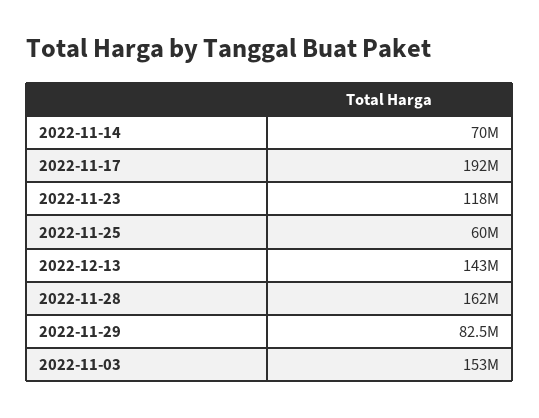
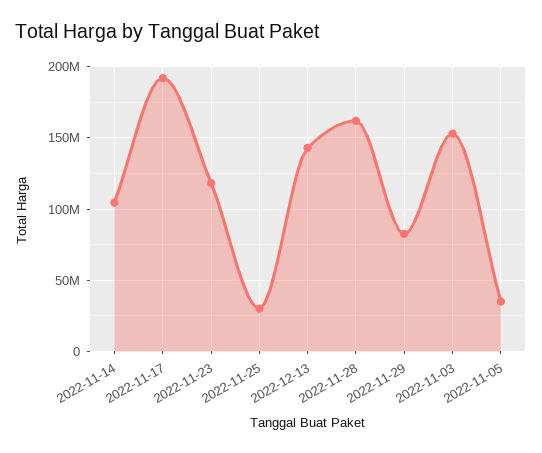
2022-11-14: 70000000 -> 105000000
2022-11-25: 60000000 -> 30000000
2022-11-05: none -> 35000000

